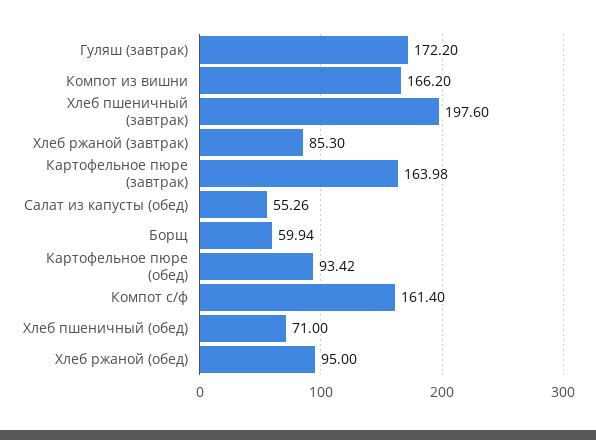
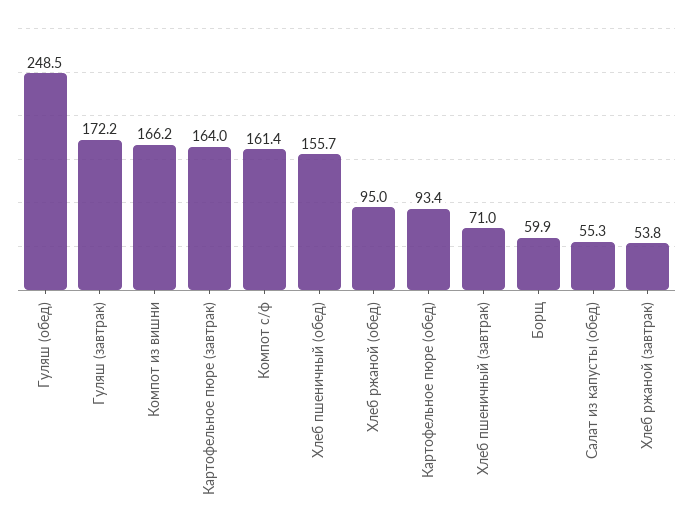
Хлеб пшеничный (завтрак): 197.6 -> 71
Хлеб ржаной (завтрак): 85.3 -> 53.8
Хлеб пшеничный (обед): 71 -> 155.7
Гуляш (обед): none -> 248.5

